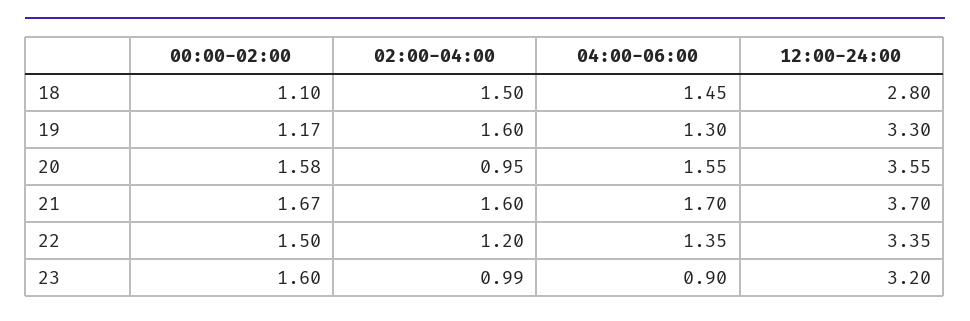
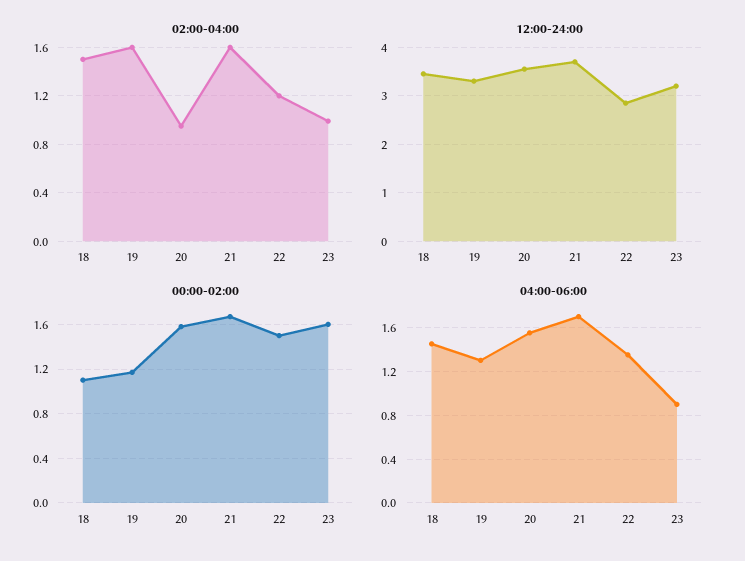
12:00-24:00, 18: 2.8 -> 3.4
12:00-24:00, 22: 3.35 -> 2.8

